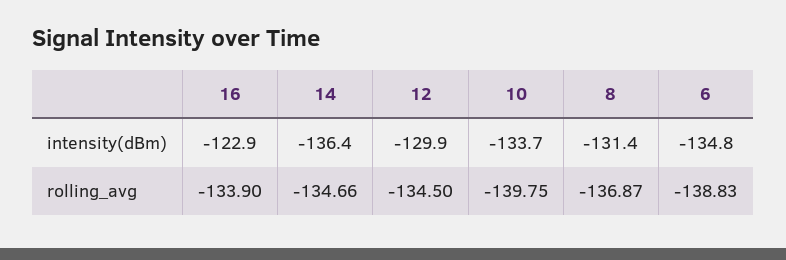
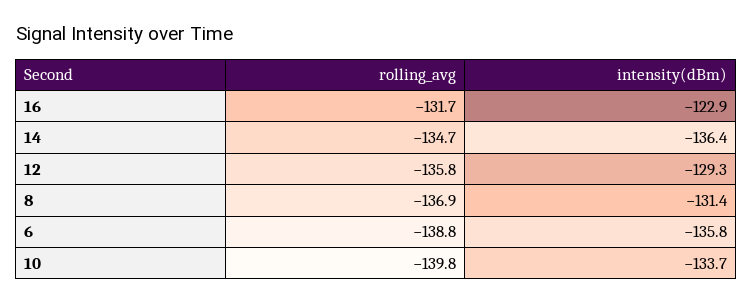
12, intensity(dBm): -129.9 -> -129.3
6, intensity(dBm): -134.8 -> -135.8
16, rolling_avg: -133.9 -> -131.7
12, rolling_avg: -134.5 -> -135.8

